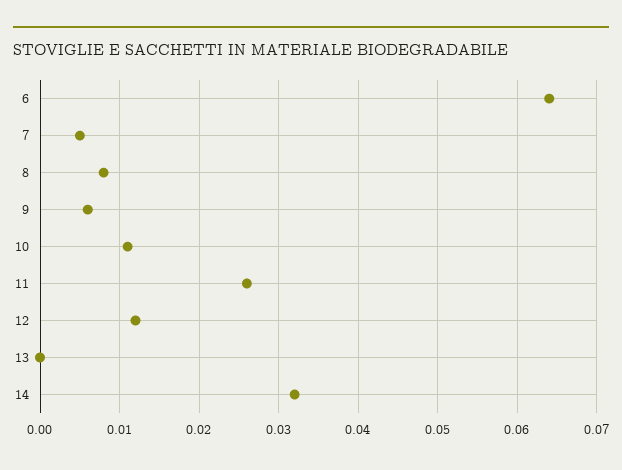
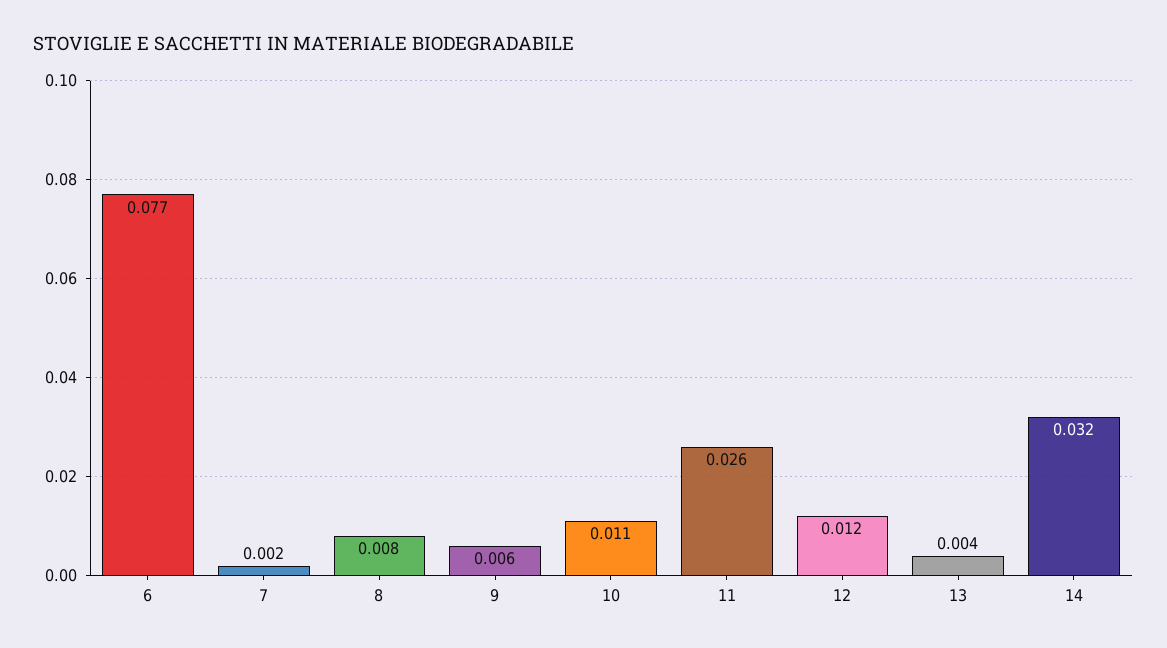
6: 0.064 -> 0.077
7: 0.005 -> 0.002
13: 0 -> 0.004

